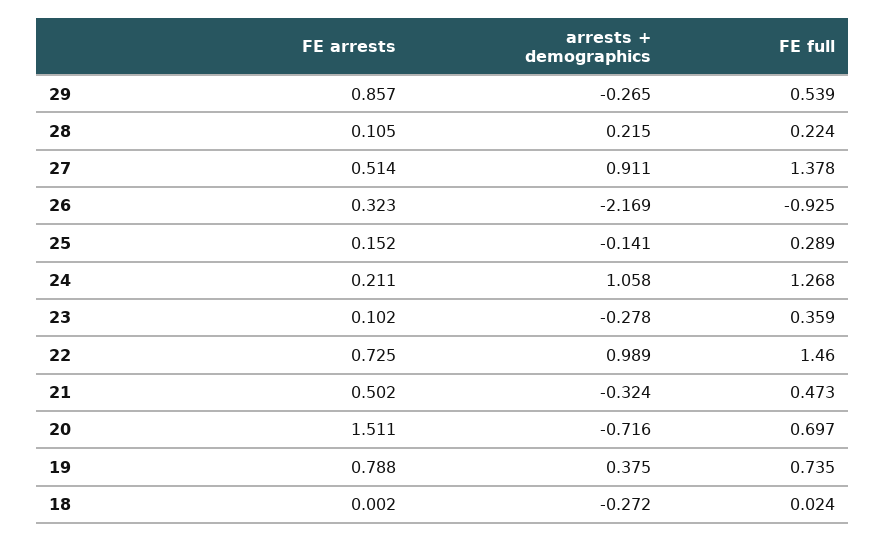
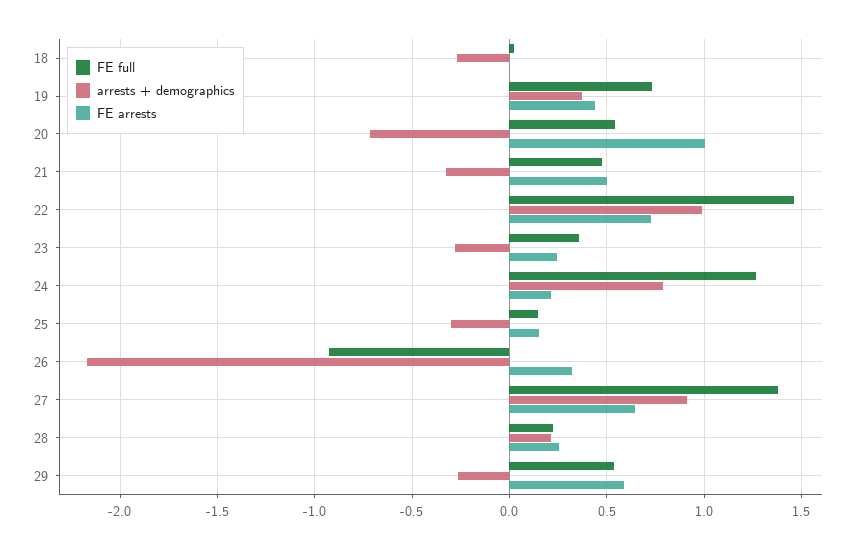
FE arrests, 29: 0.857 -> 0.6
FE arrests, 28: 0.105 -> 0.25
FE arrests, 27: 0.514 -> 0.65
arrests + demographics, 25: -0.141 -> -0.3
FE full, 25: 0.289 -> 0.15
arrests + demographics, 24: 1.058 -> 0.8
FE arrests, 23: 0.102 -> 0.25
FE arrests, 20: 1.511 -> 1
FE full, 20: 0.697 -> 0.55
FE arrests, 19: 0.788 -> 0.45

